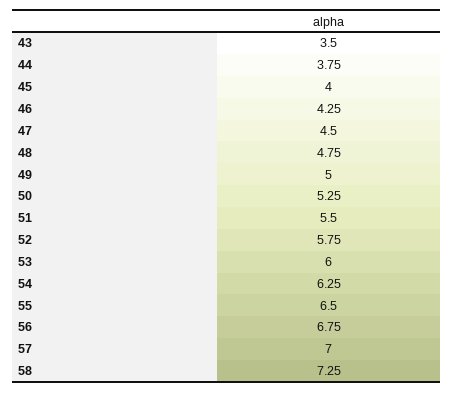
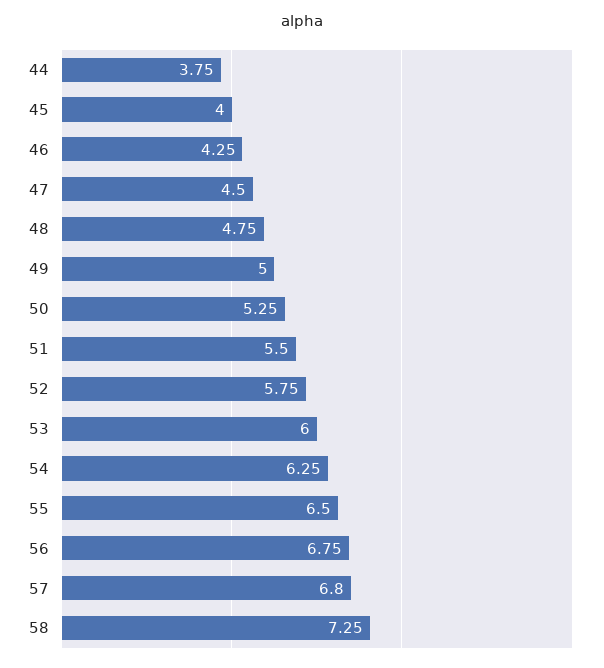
43: 3.5 -> none
57: 7 -> 6.8

